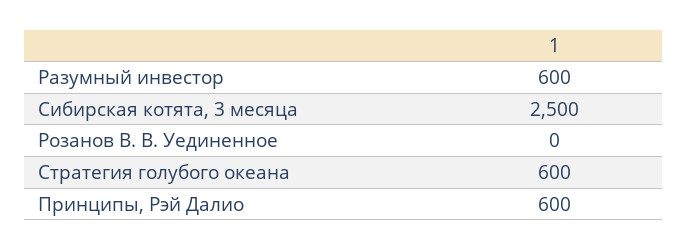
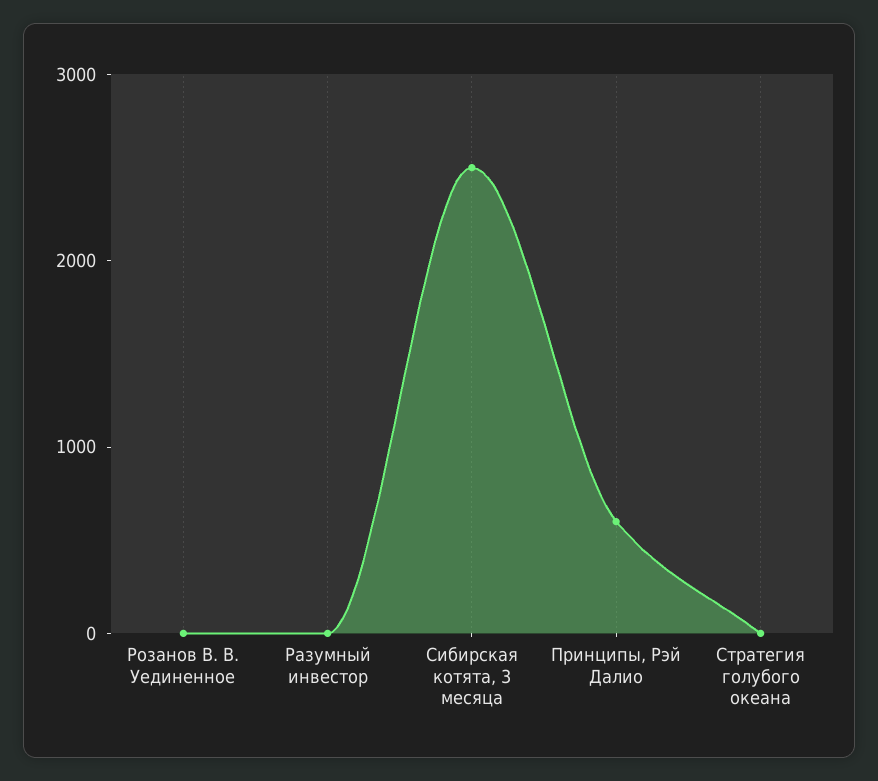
Разумный инвестор: 600 -> 0
Стратегия голубого океана: 600 -> 0

